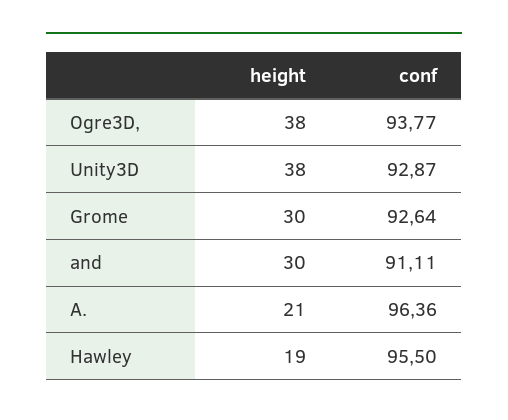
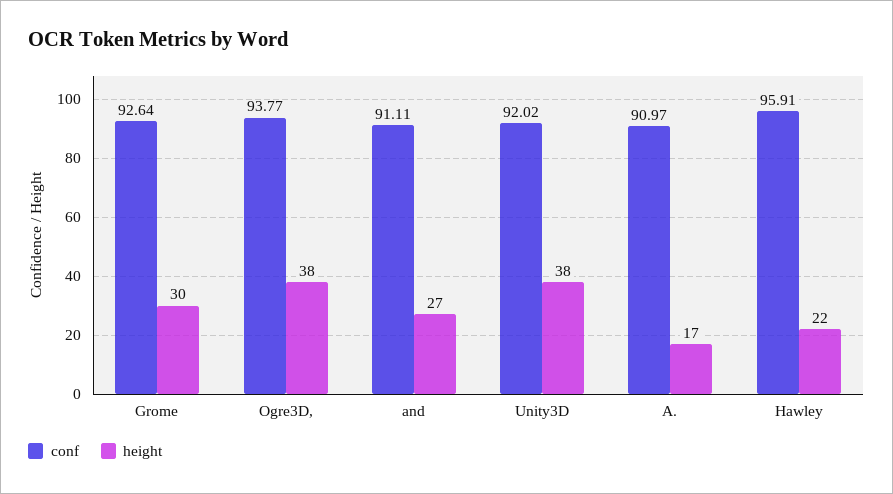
conf, Unity3D: 92.87 -> 92.02
height, and: 30 -> 27
height, A.: 21 -> 17
conf, A.: 96.36 -> 90.97
height, Hawley: 19 -> 22
conf, Hawley: 95.5 -> 95.91

